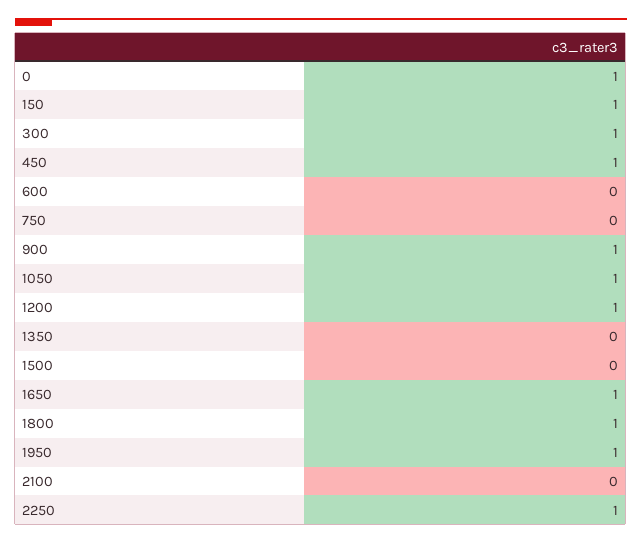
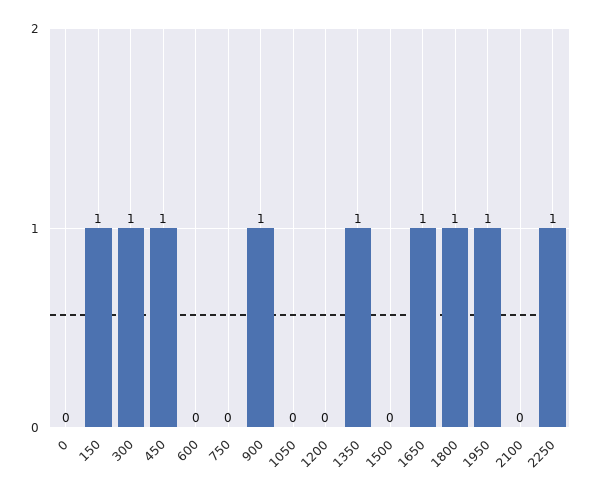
0: 1 -> 0
1050: 1 -> 0
1200: 1 -> 0
1350: 0 -> 1

